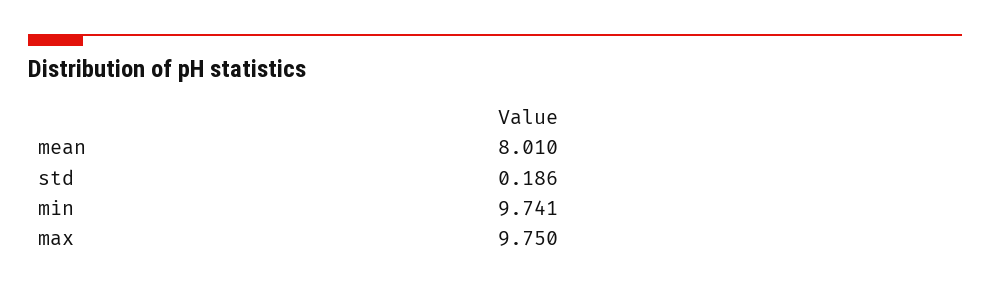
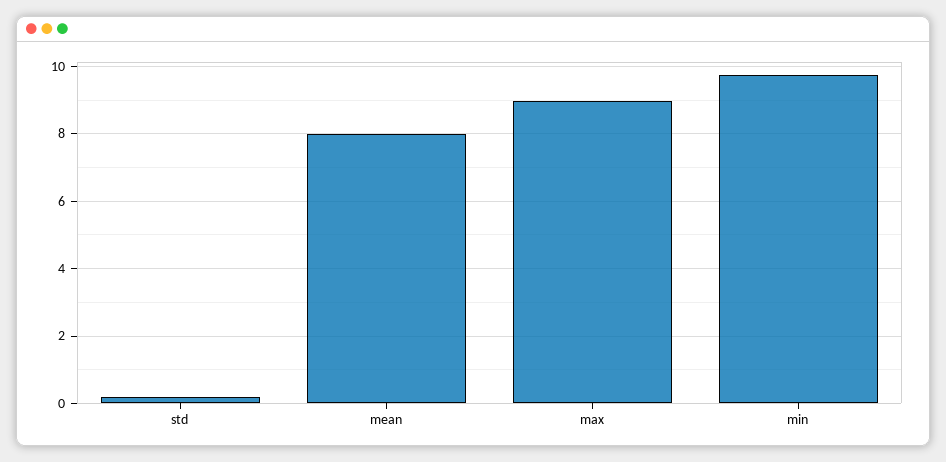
max: 9.75 -> 9

